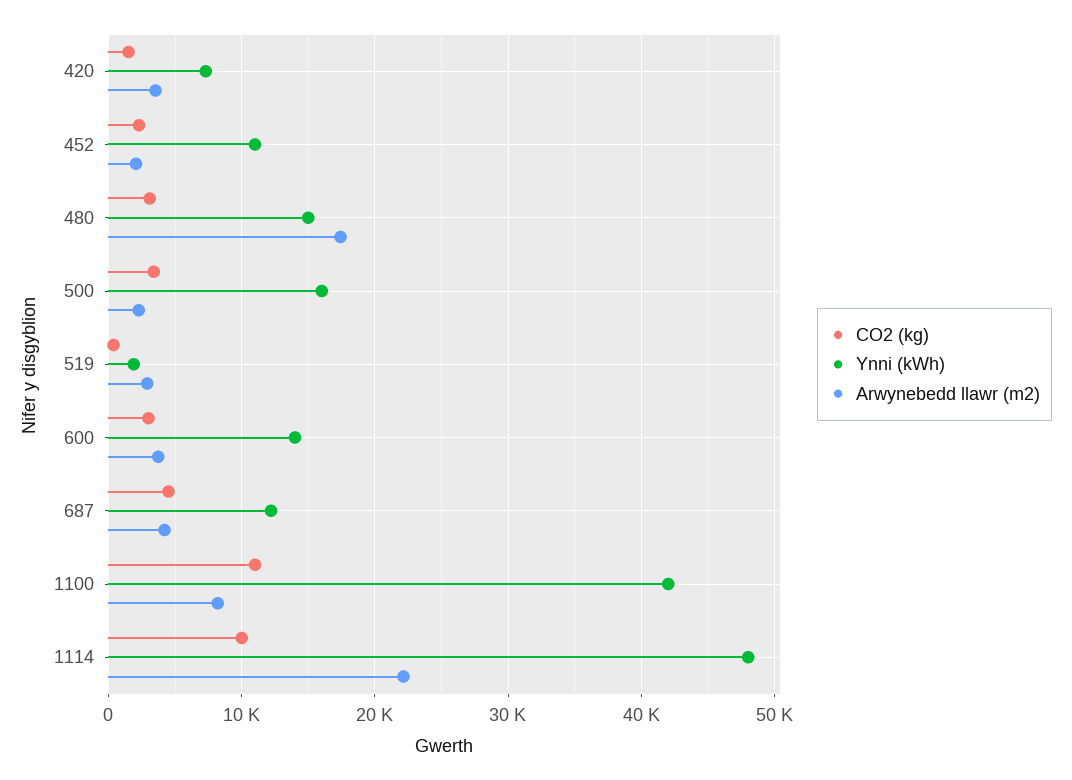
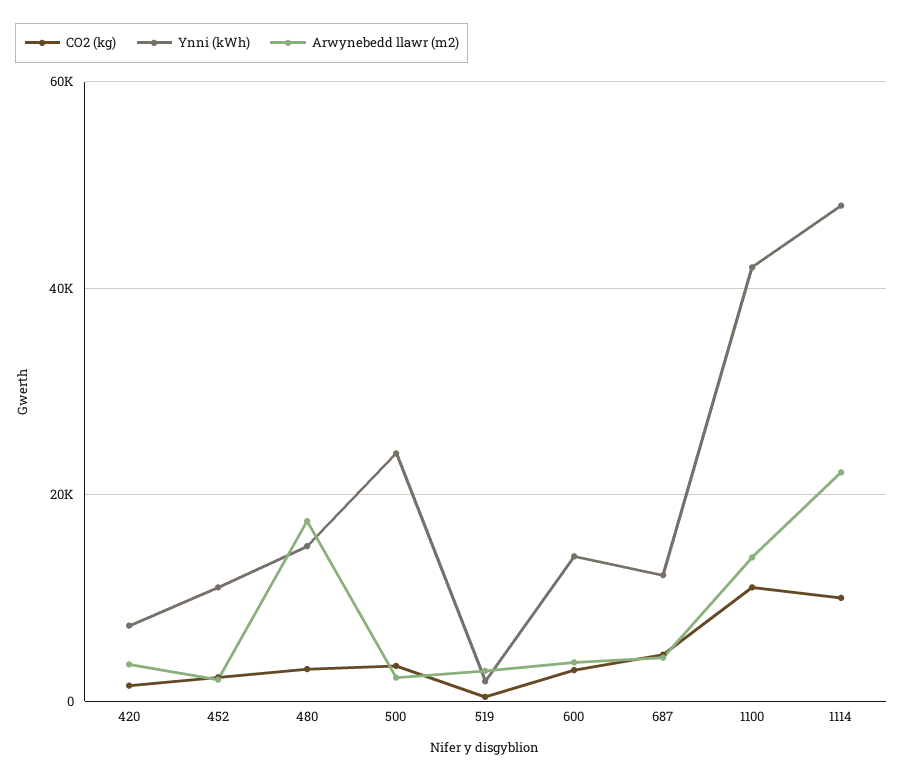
Ynni (kWh), 500: 16000 -> 24000
Arwynebedd llawr (m2), 1100: 8000 -> 14000

